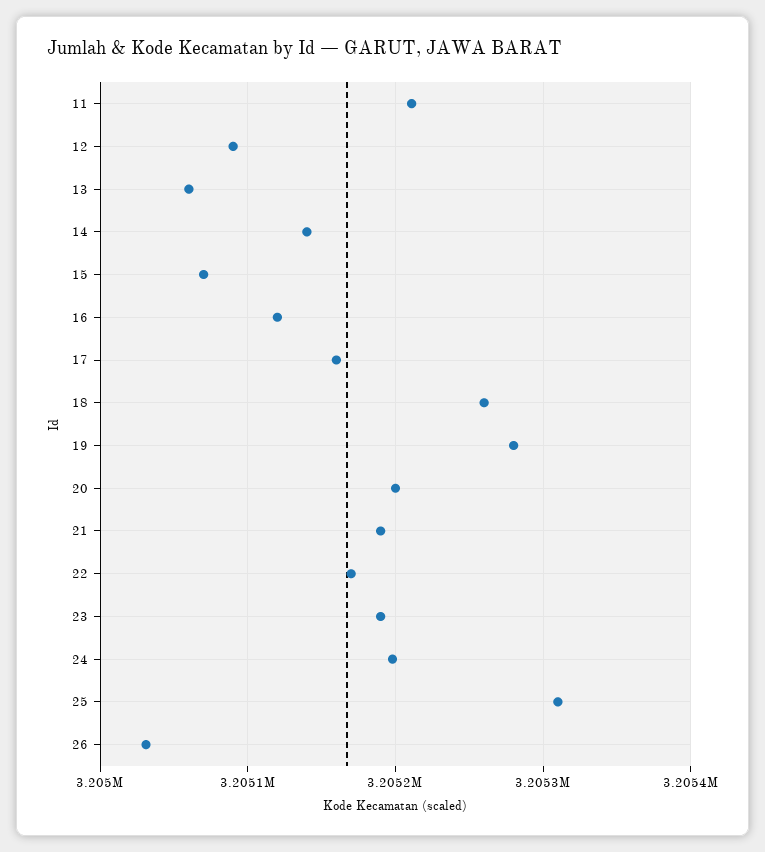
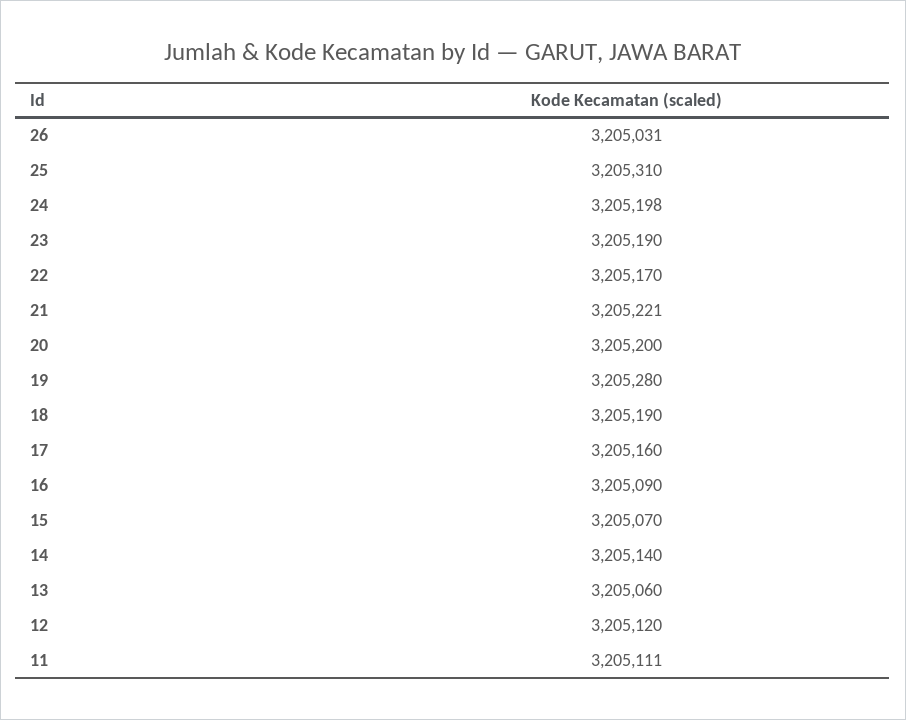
11: 3205210 -> 3205111
12: 3205090 -> 3205120
16: 3205120 -> 3205090
18: 3205260 -> 3205190
21: 3205190 -> 3205221

